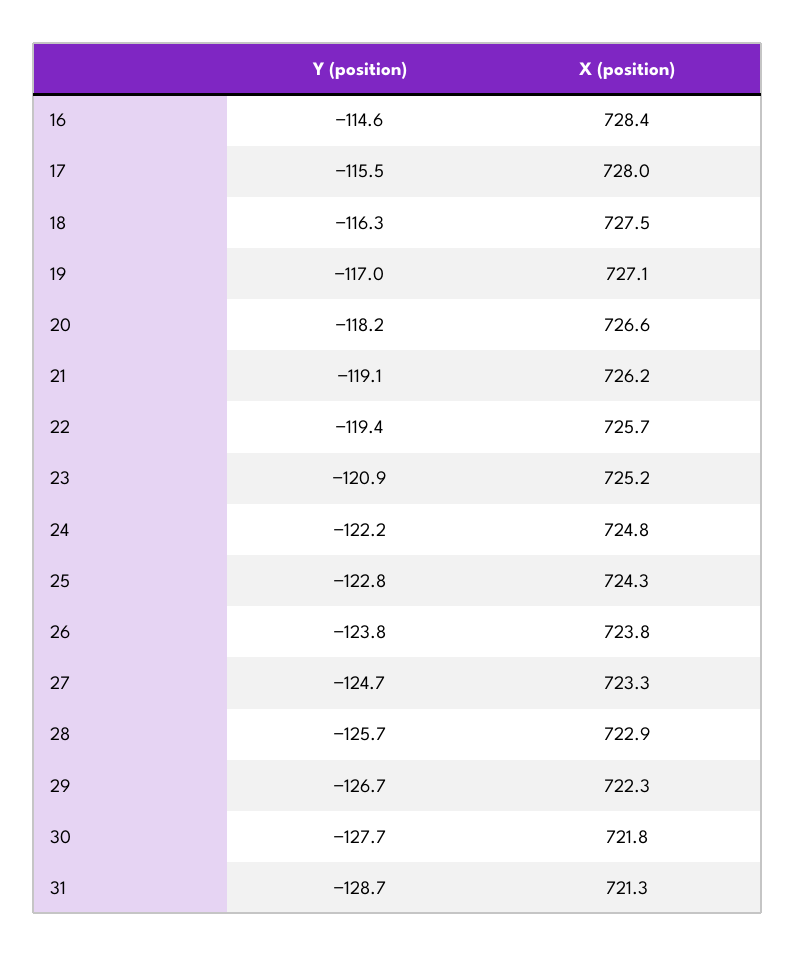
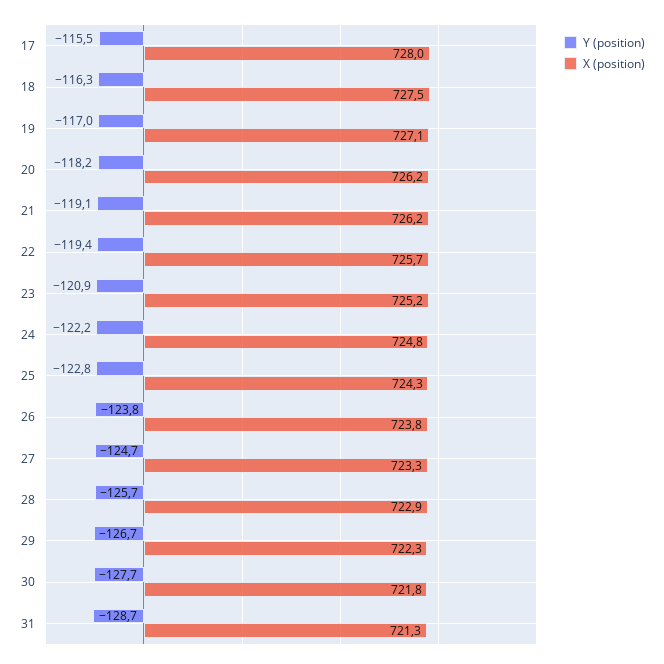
Y (position), 16: -114.6 -> none
X (position), 16: 728.4 -> none
X (position), 20: 726.6 -> 726.2

